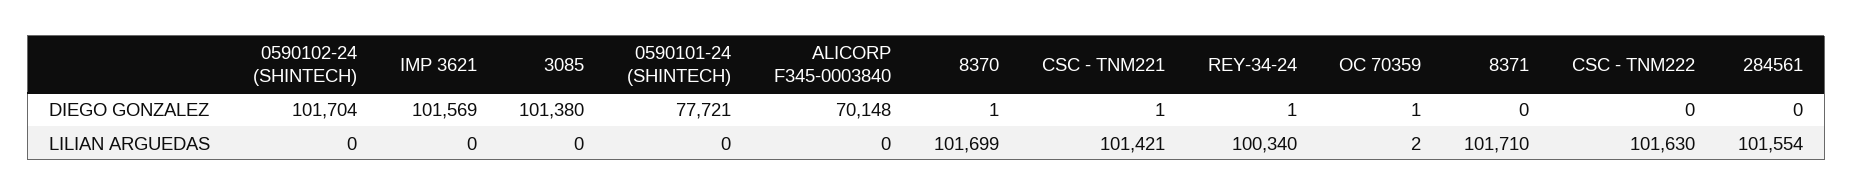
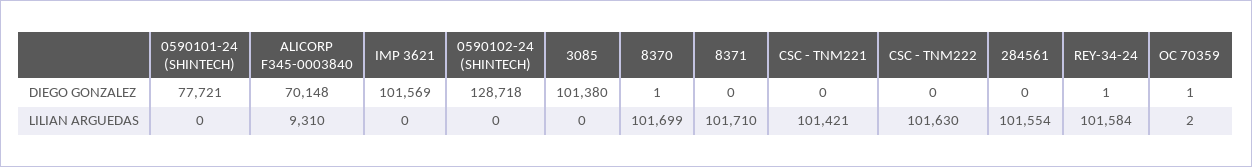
0590102-24 (SHINTECH), DIEGO GONZALEZ: 101704 -> 128718
CSC - TNM221, DIEGO GONZALEZ: 1 -> 0
ALICORP F345-0003840, LILIAN ARGUEDAS: 0 -> 9310
REY-34-24, LILIAN ARGUEDAS: 100340 -> 101584

